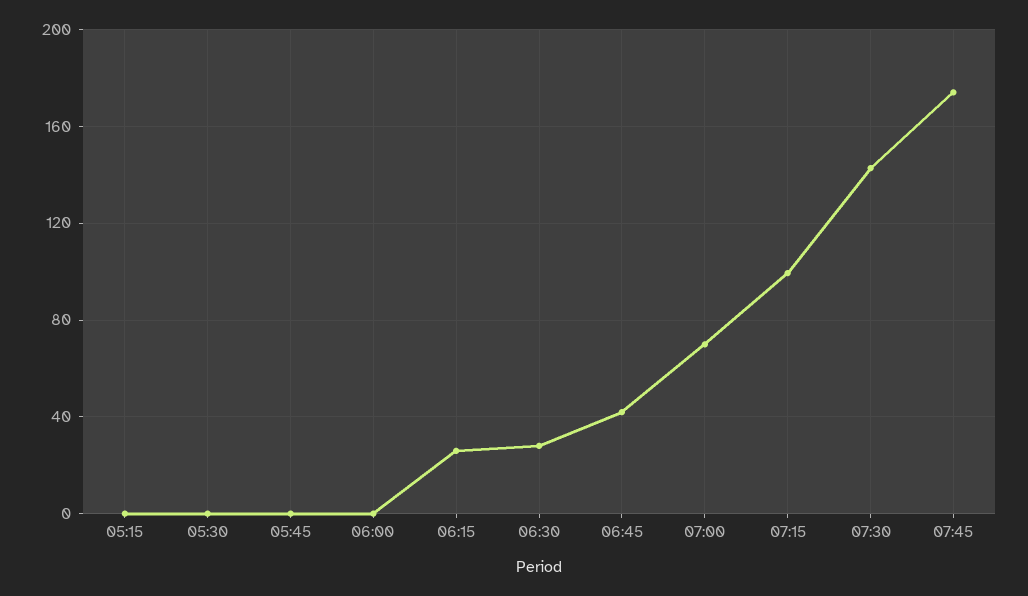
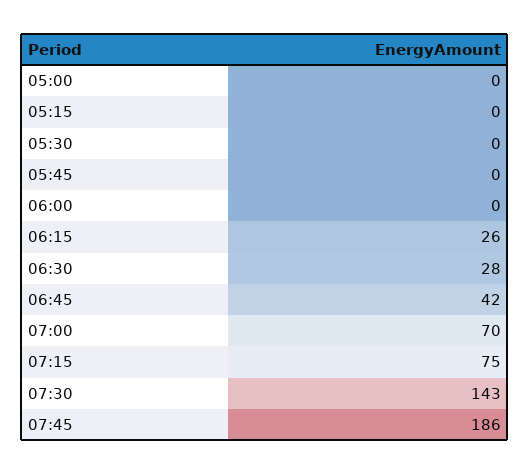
07:15: 100 -> 75
07:45: 175 -> 186
05:00: none -> 0

